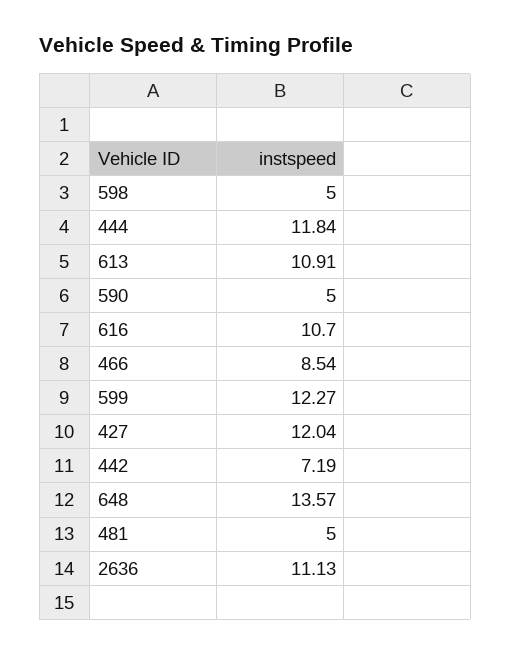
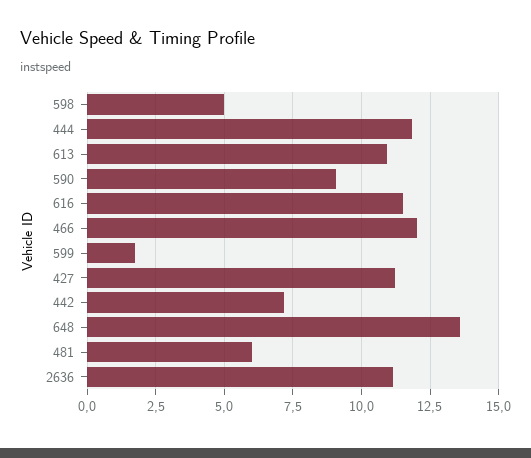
590: 5 -> 9
616: 10.7 -> 11.5
466: 8.54 -> 12
599: 12.27 -> 1.75
427: 12.04 -> 11.25
481: 5 -> 6

